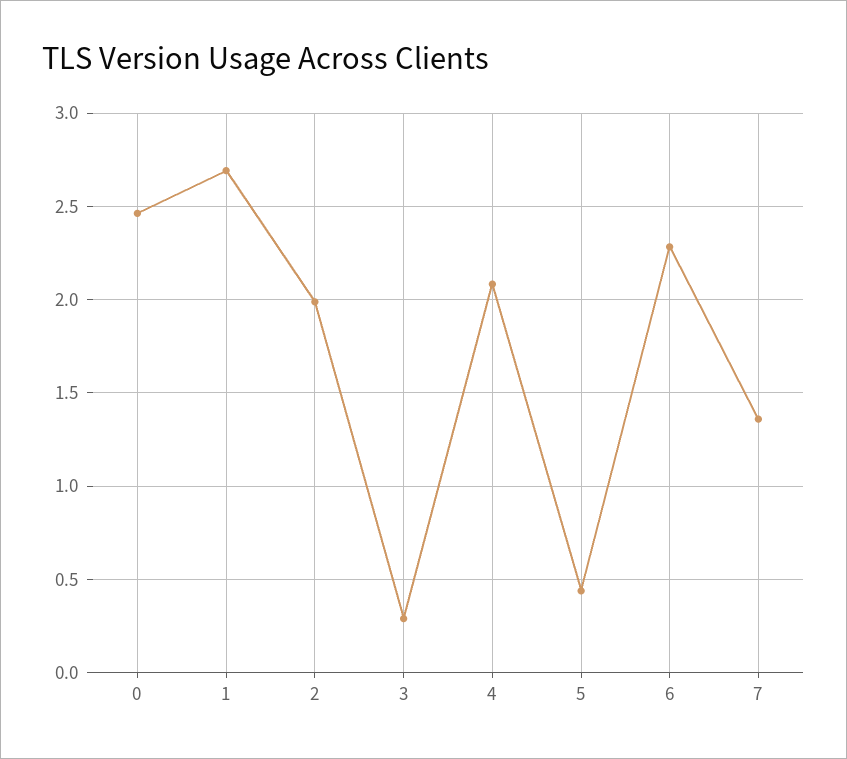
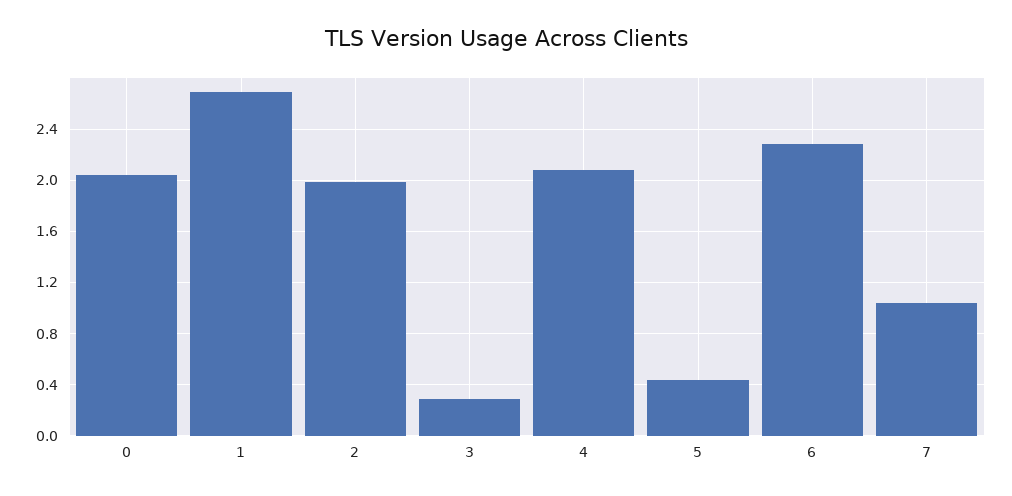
0: 2.45 -> 2.05
7: 1.35 -> 1.05

